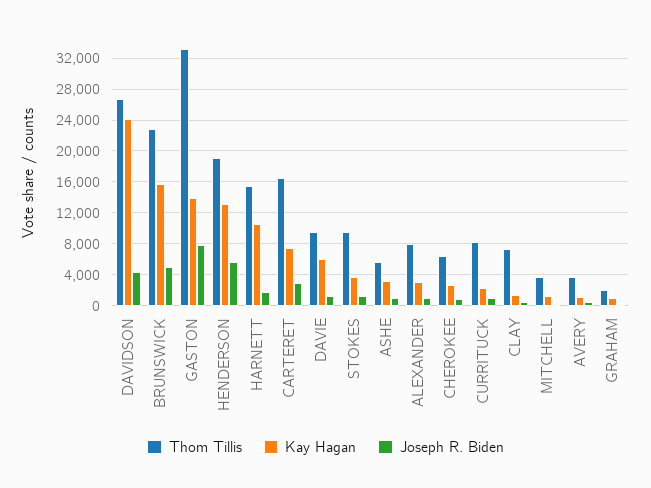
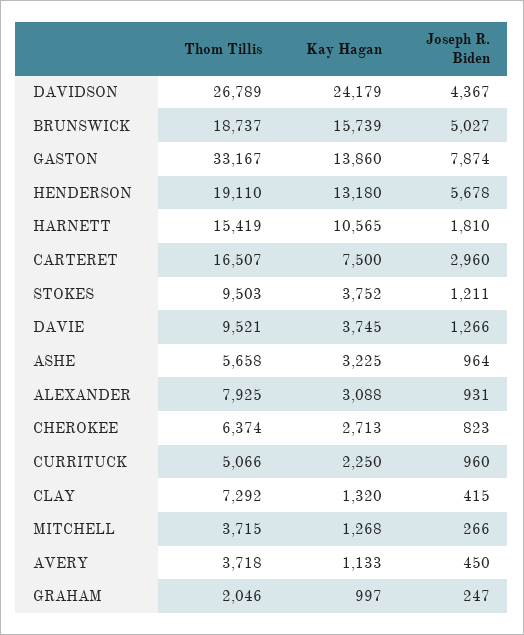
Thom Tillis, BRUNSWICK: 23000 -> 18737
Kay Hagan, DAVIE: 6000 -> 3745
Thom Tillis, CURRITUCK: 8000 -> 5066

